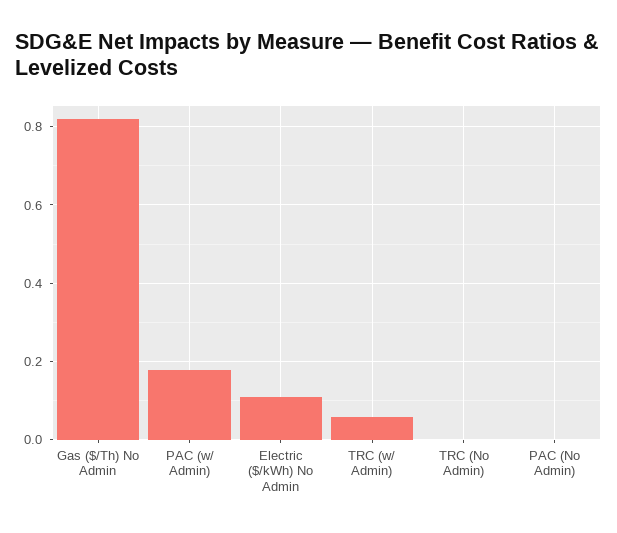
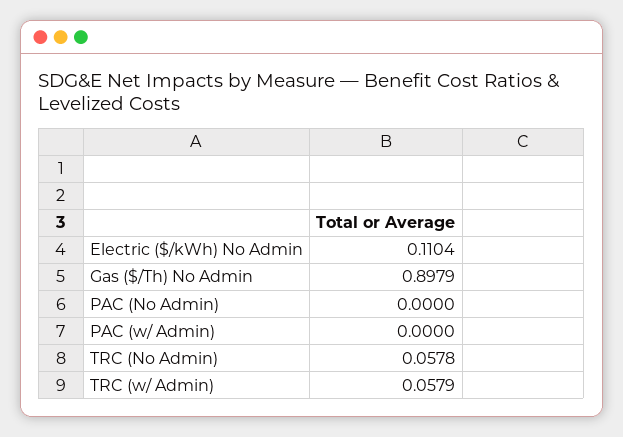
Gas ($/Th) No Admin: 0.82 -> 0.8979
PAC (w/ Admin): 0.18 -> 0
TRC (No Admin): 0 -> 0.0578

